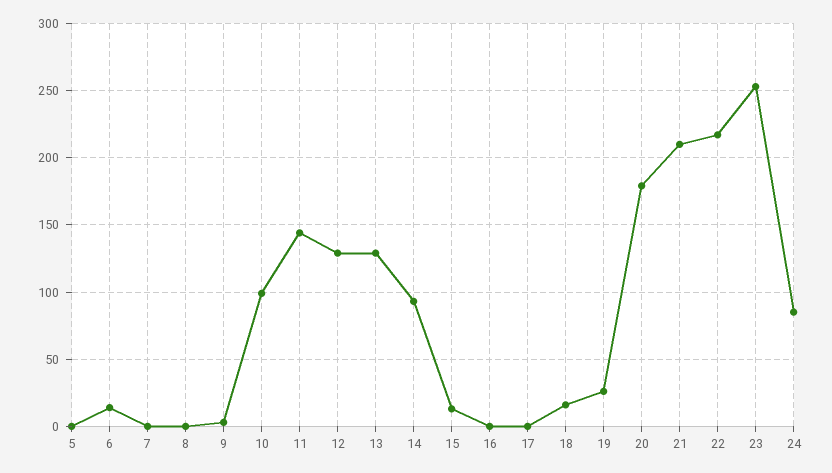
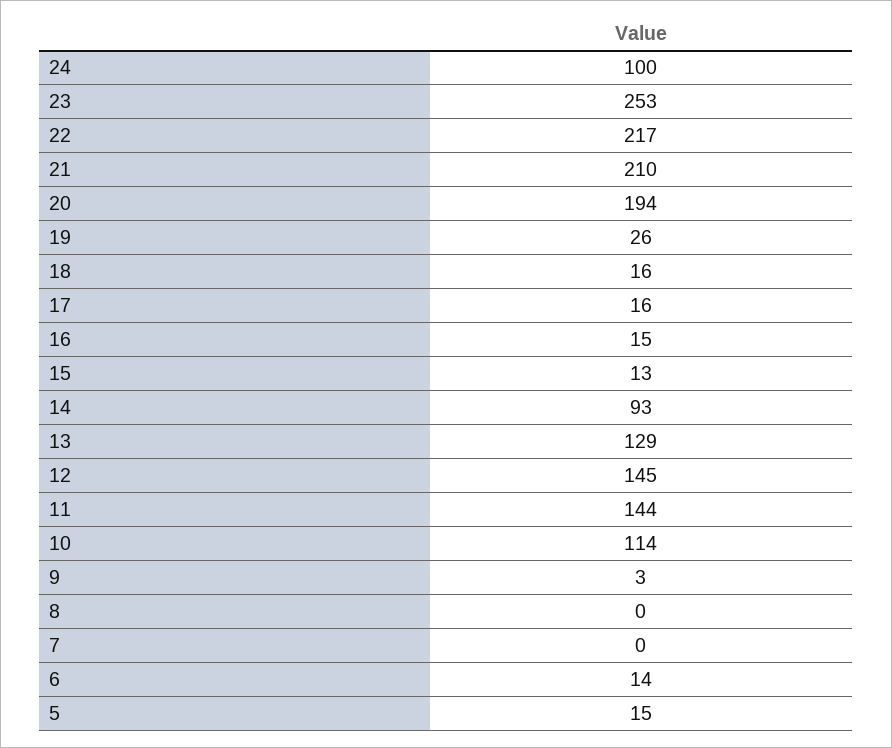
5: 0 -> 15
10: 100 -> 114
12: 130 -> 145
16: 0 -> 15
17: 0 -> 16
20: 180 -> 194
24: 85 -> 100

